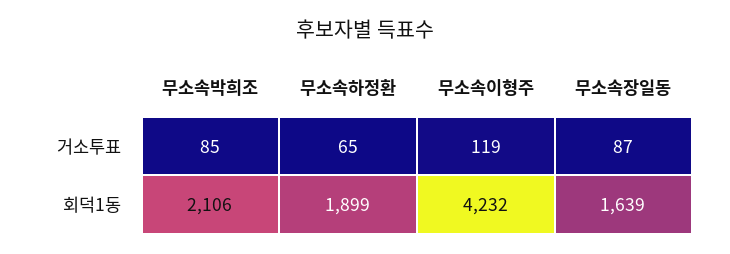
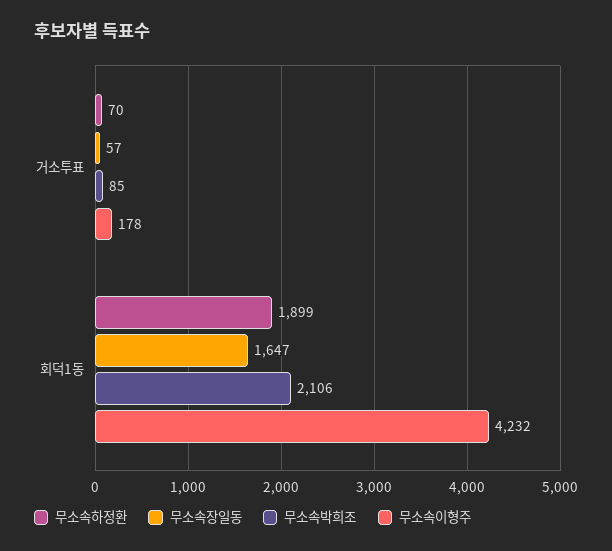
무소속하정환, 거소투표: 65 -> 70
무소속이형주, 거소투표: 119 -> 178
무소속장일동, 거소투표: 87 -> 57
무소속장일동, 회덕1동: 1639 -> 1647

